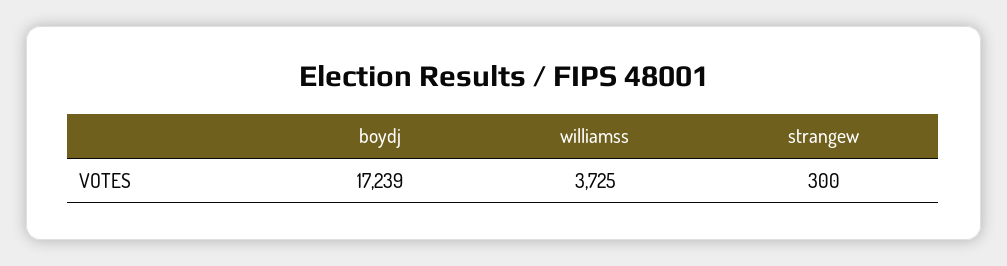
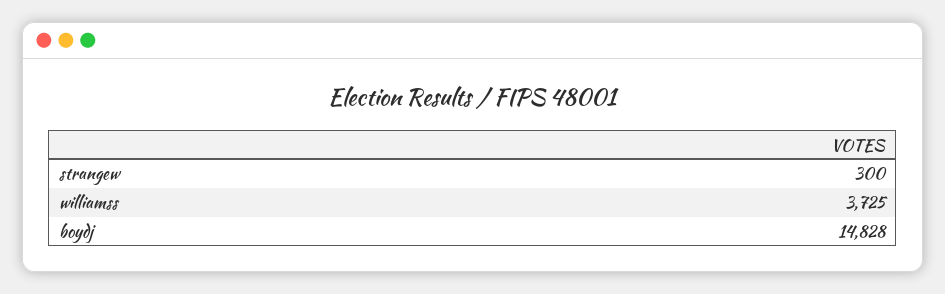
boydj: 17239 -> 14828

